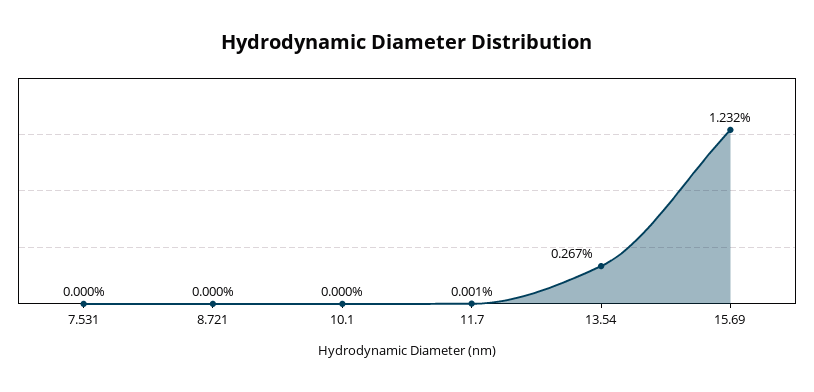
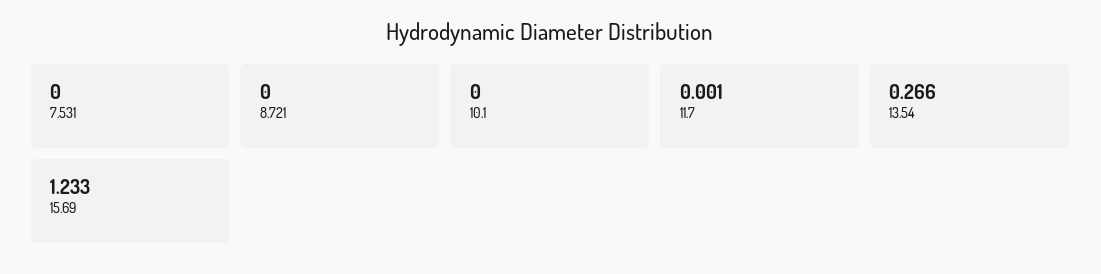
13.54: 0.267 -> 0.266
15.69: 1.232 -> 1.233

